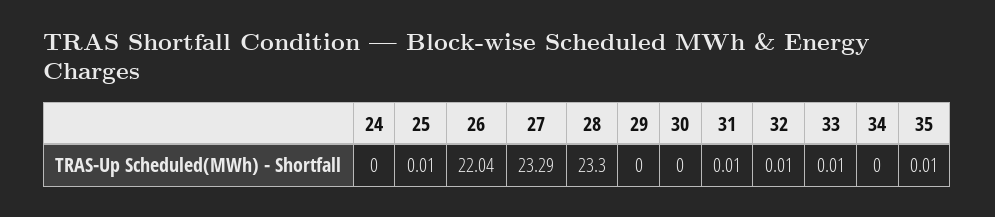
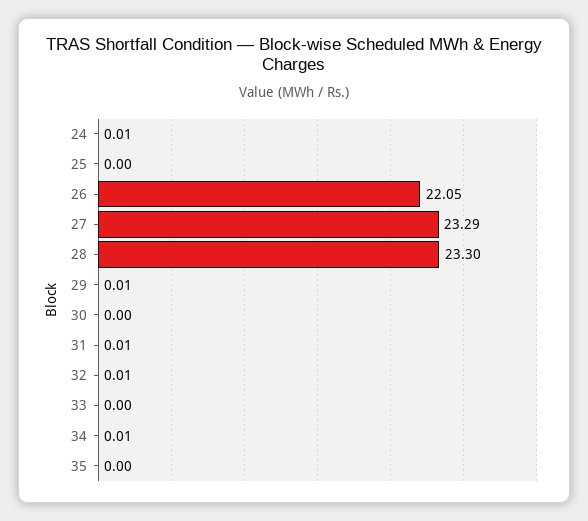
24: 0 -> 0.01
25: 0.01 -> 0
26: 22.04 -> 22.05
29: 0 -> 0.01
33: 0.01 -> 0
34: 0 -> 0.01
35: 0.01 -> 0

